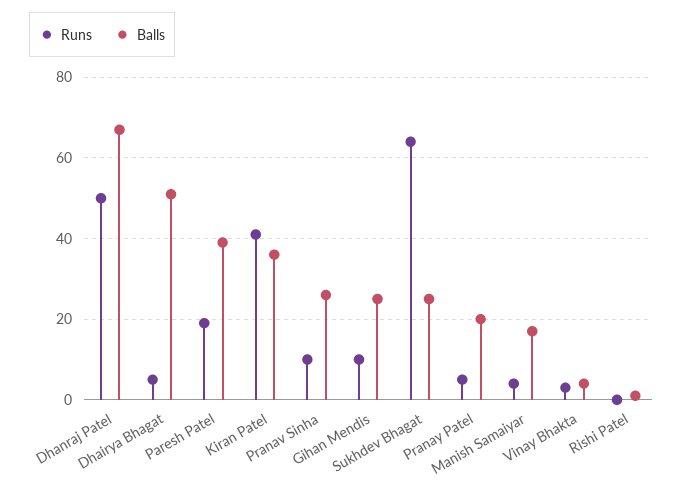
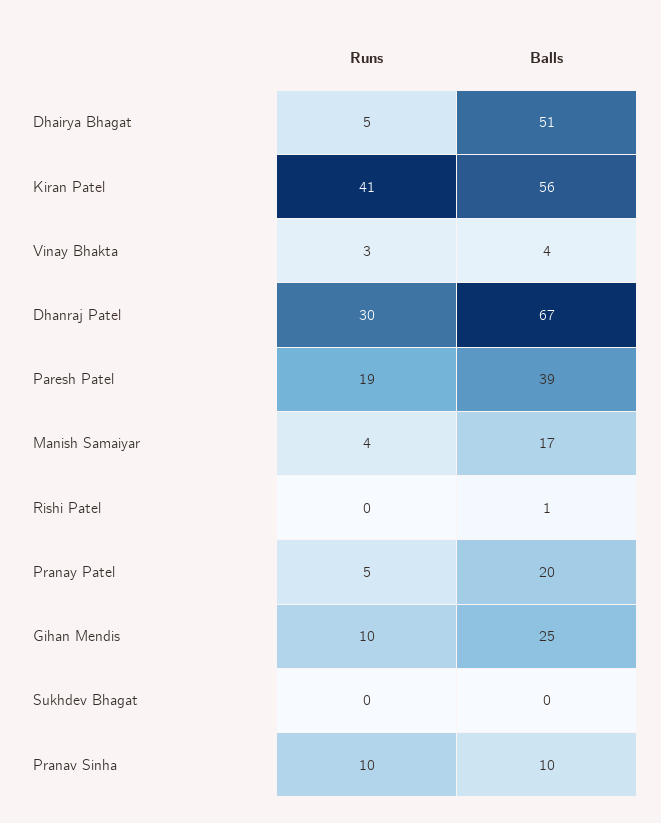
Runs, Dhanraj Patel: 50 -> 30
Balls, Kiran Patel: 35 -> 56
Balls, Pranav Sinha: 25 -> 10
Runs, Sukhdev Bhagat: 65 -> 0
Balls, Sukhdev Bhagat: 25 -> 0

